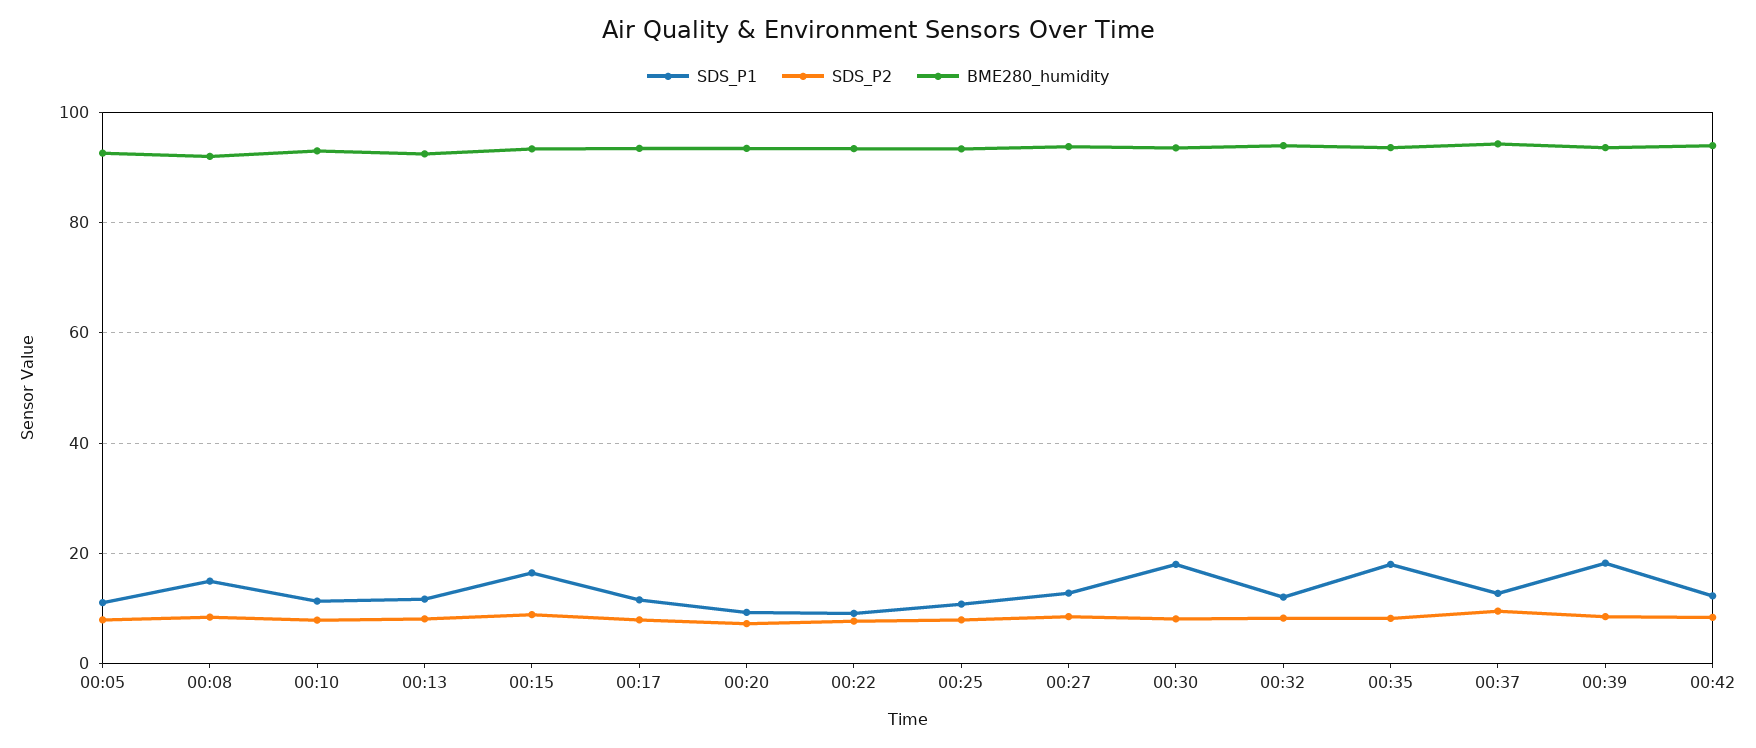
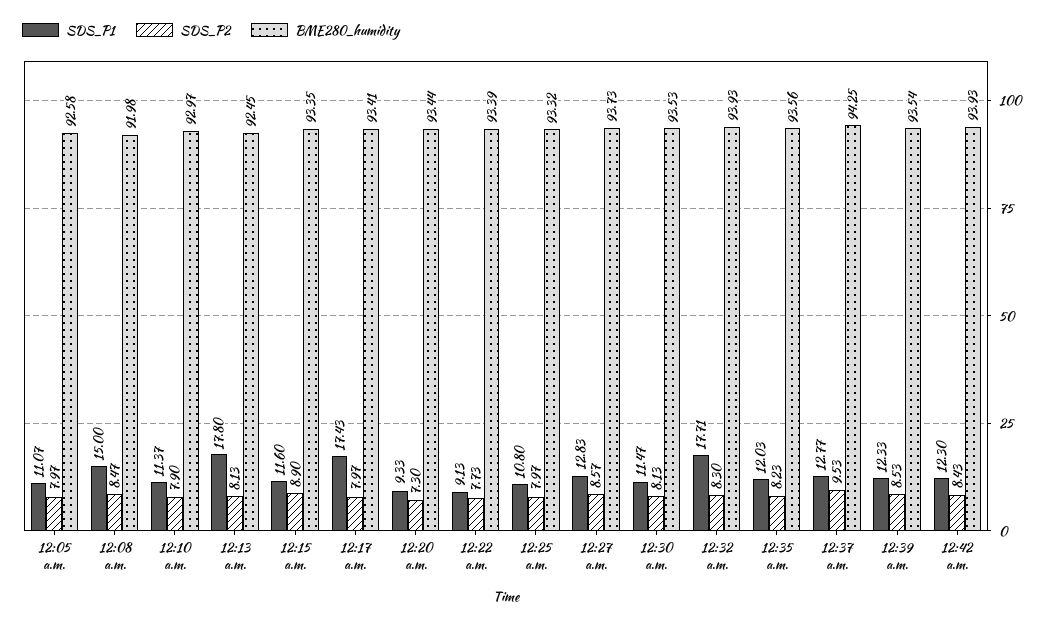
SDS_P1, 00:13: 12 -> 17.8
SDS_P1, 00:15: 16 -> 11.6
SDS_P1, 00:17: 12 -> 17.43
SDS_P1, 00:30: 18 -> 11.47
SDS_P1, 00:32: 12 -> 17.71
SDS_P1, 00:35: 18 -> 12.03
SDS_P1, 00:39: 18 -> 12.33

